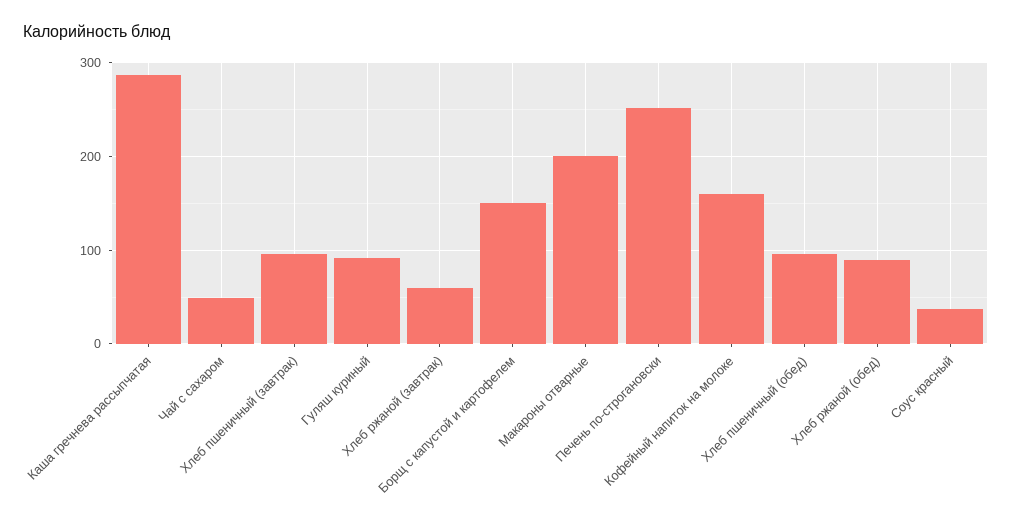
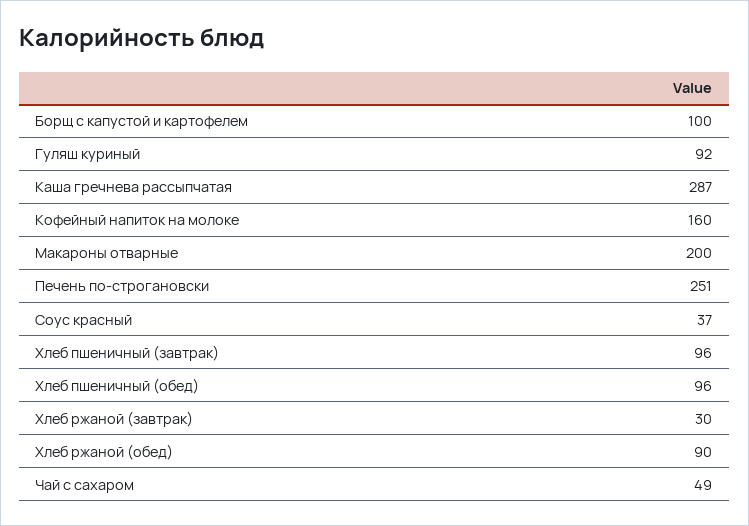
Хлеб ржаной (завтрак): 60 -> 30
Борщ с капустой и картофелем: 150 -> 100

